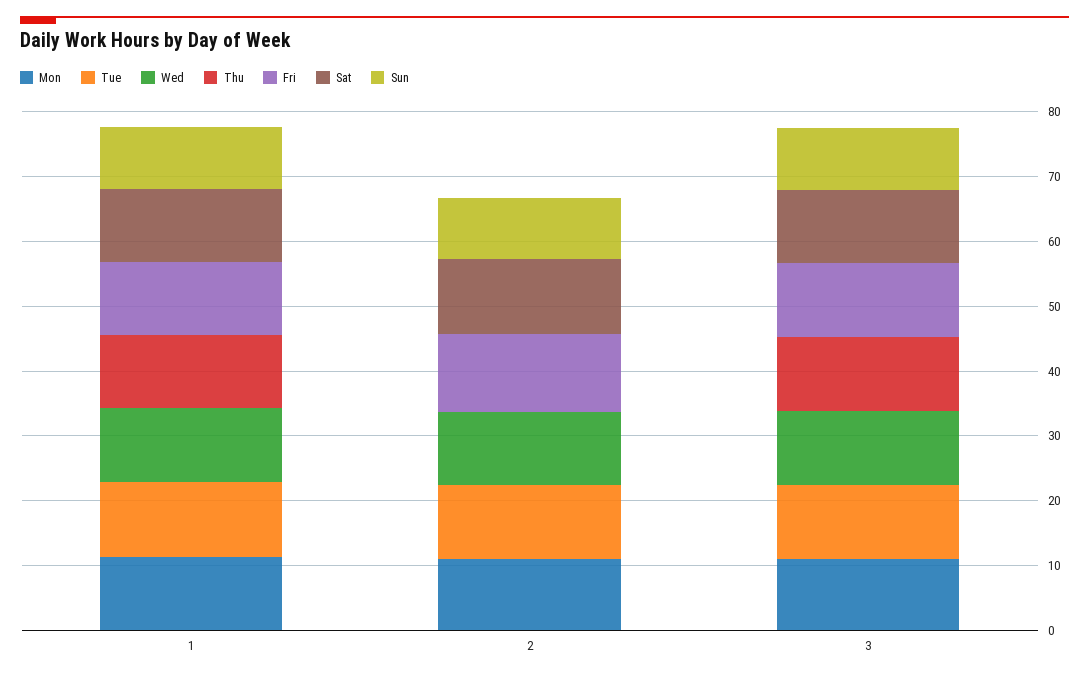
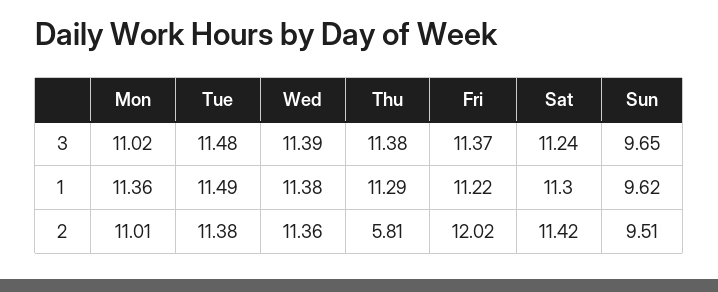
Thu, 2: 0 -> 5.81

